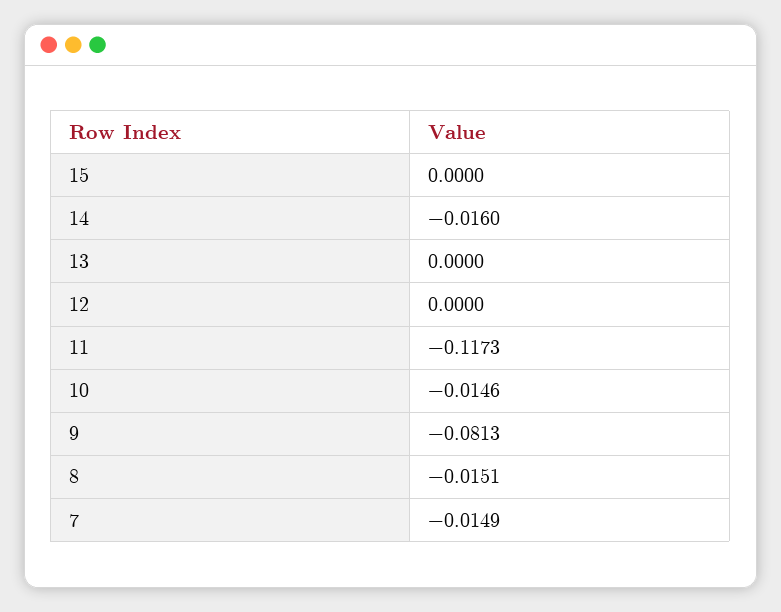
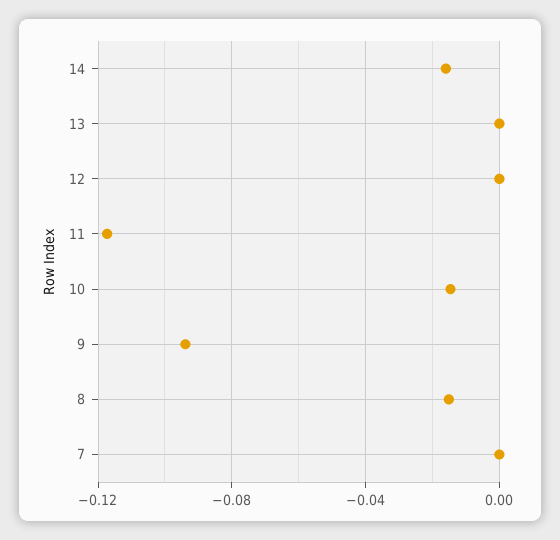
15: 0 -> none
9: -0.0813 -> -0.095
7: -0.0149 -> 0

